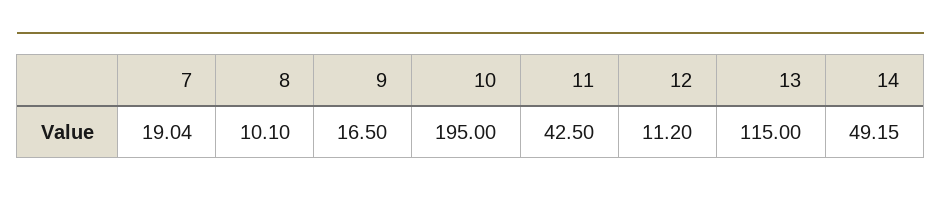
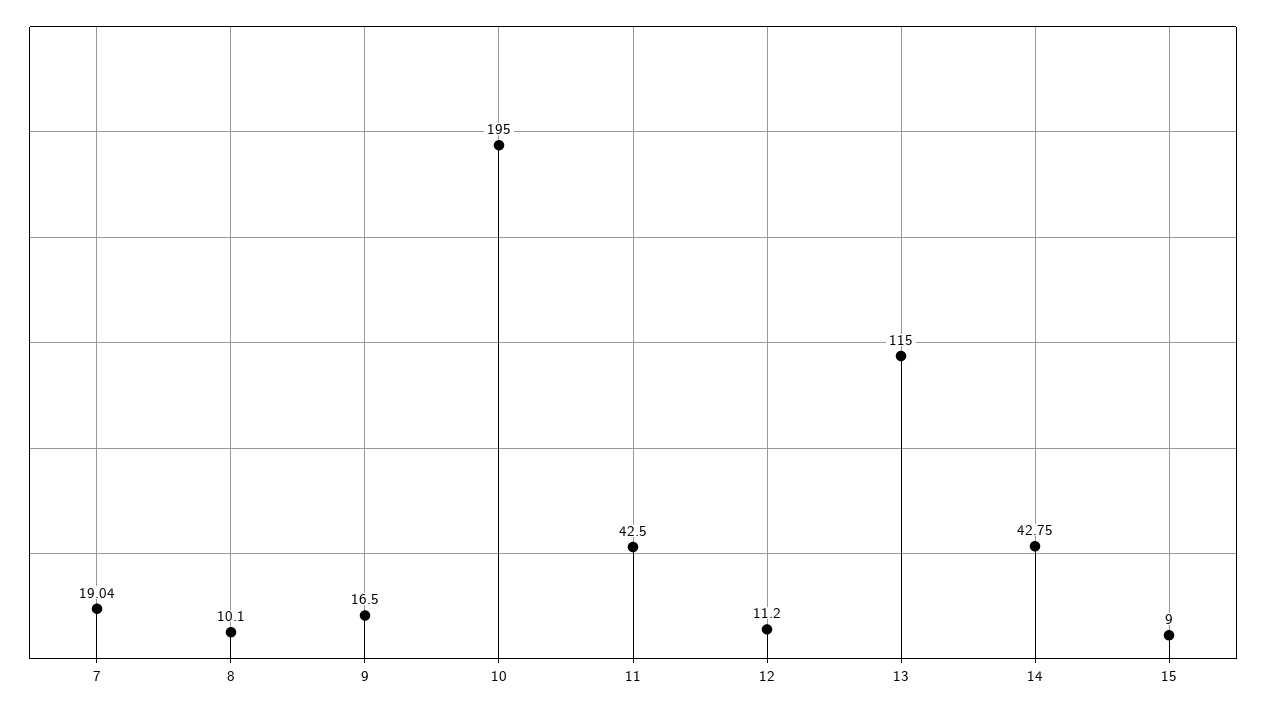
14: 49.15 -> 42.75
15: none -> 9

